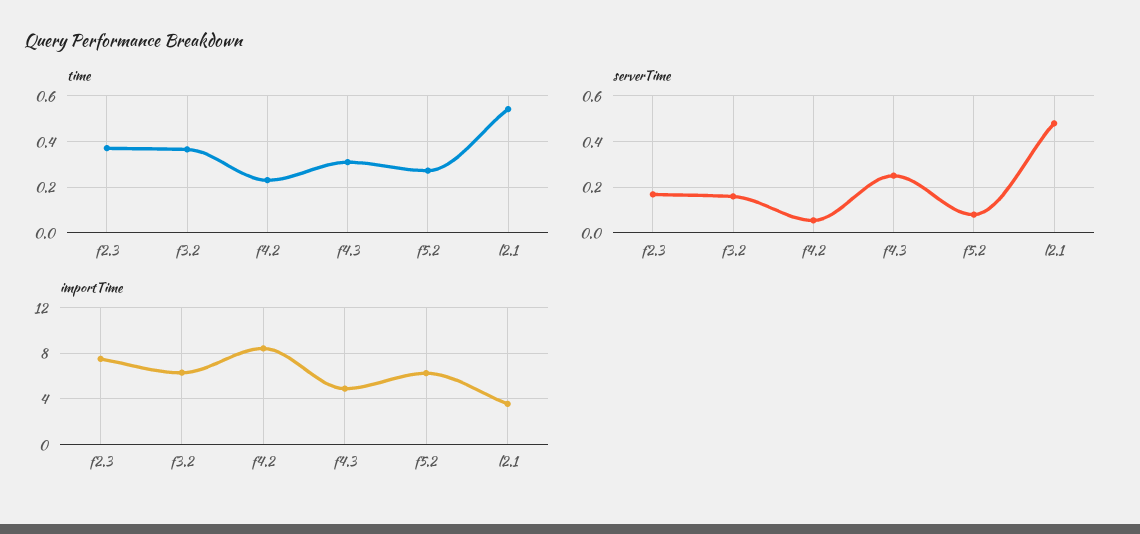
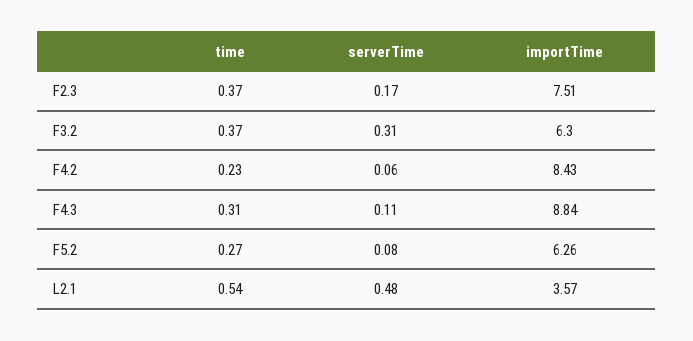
serverTime, f3.2: 0.15 -> 0.31
serverTime, f4.3: 0.25 -> 0.11
importTime, f4.3: 5 -> 8.84

